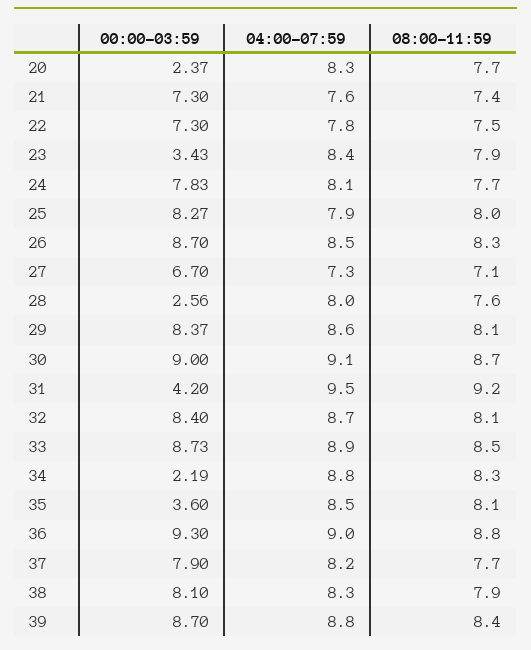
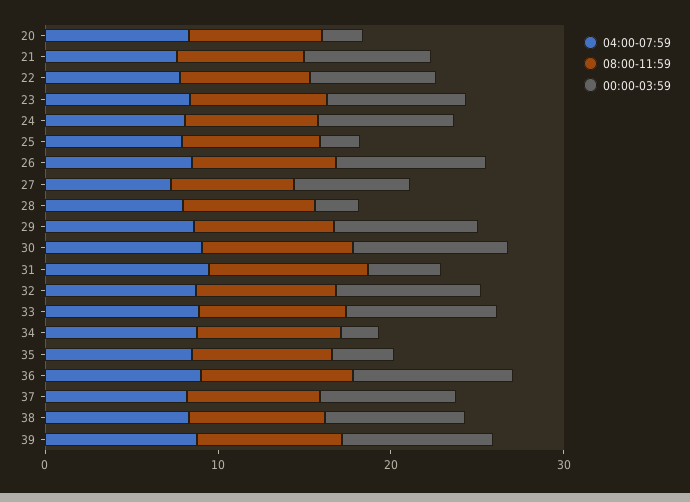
00:00-03:59, 23: 3.43 -> 8
00:00-03:59, 25: 8.27 -> 2

